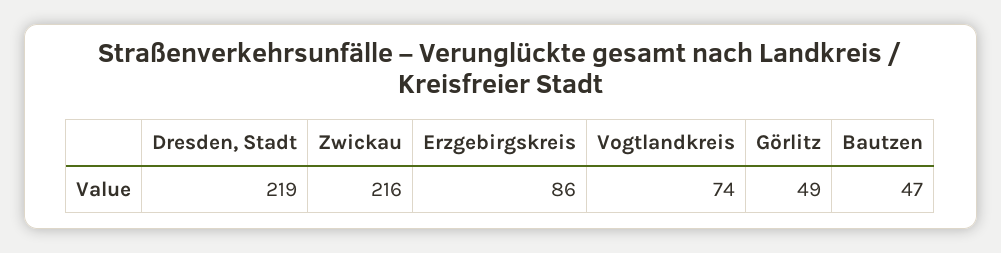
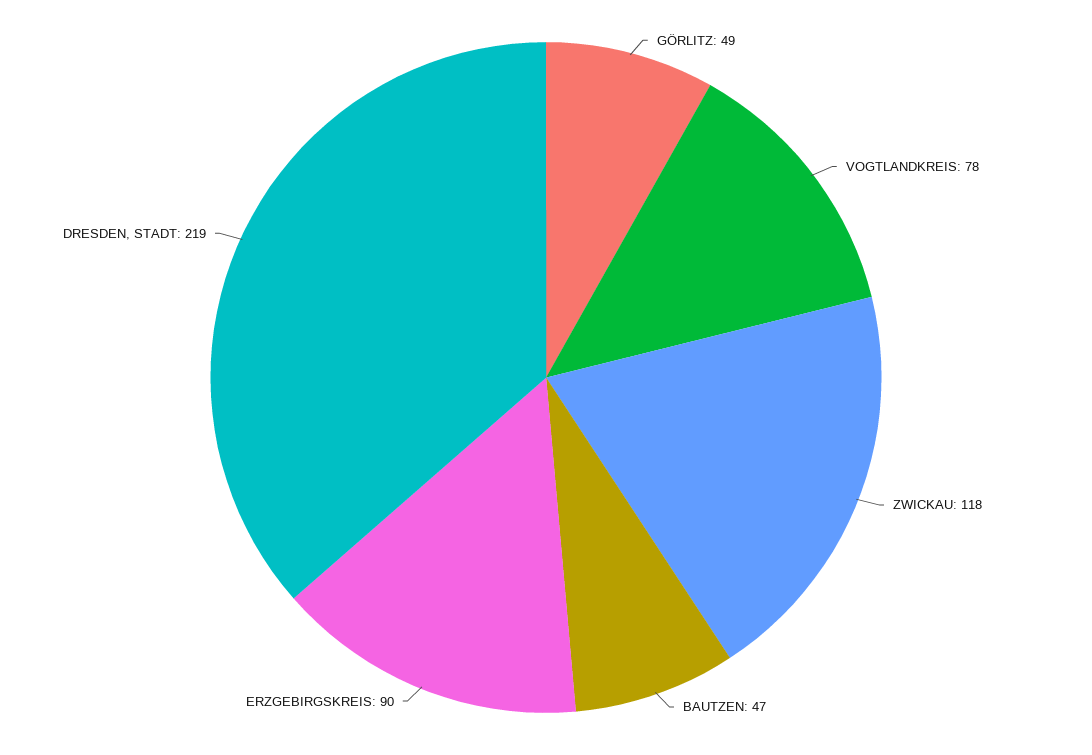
Zwickau: 216 -> 118
Erzgebirgskreis: 86 -> 90
Vogtlandkreis: 74 -> 78

